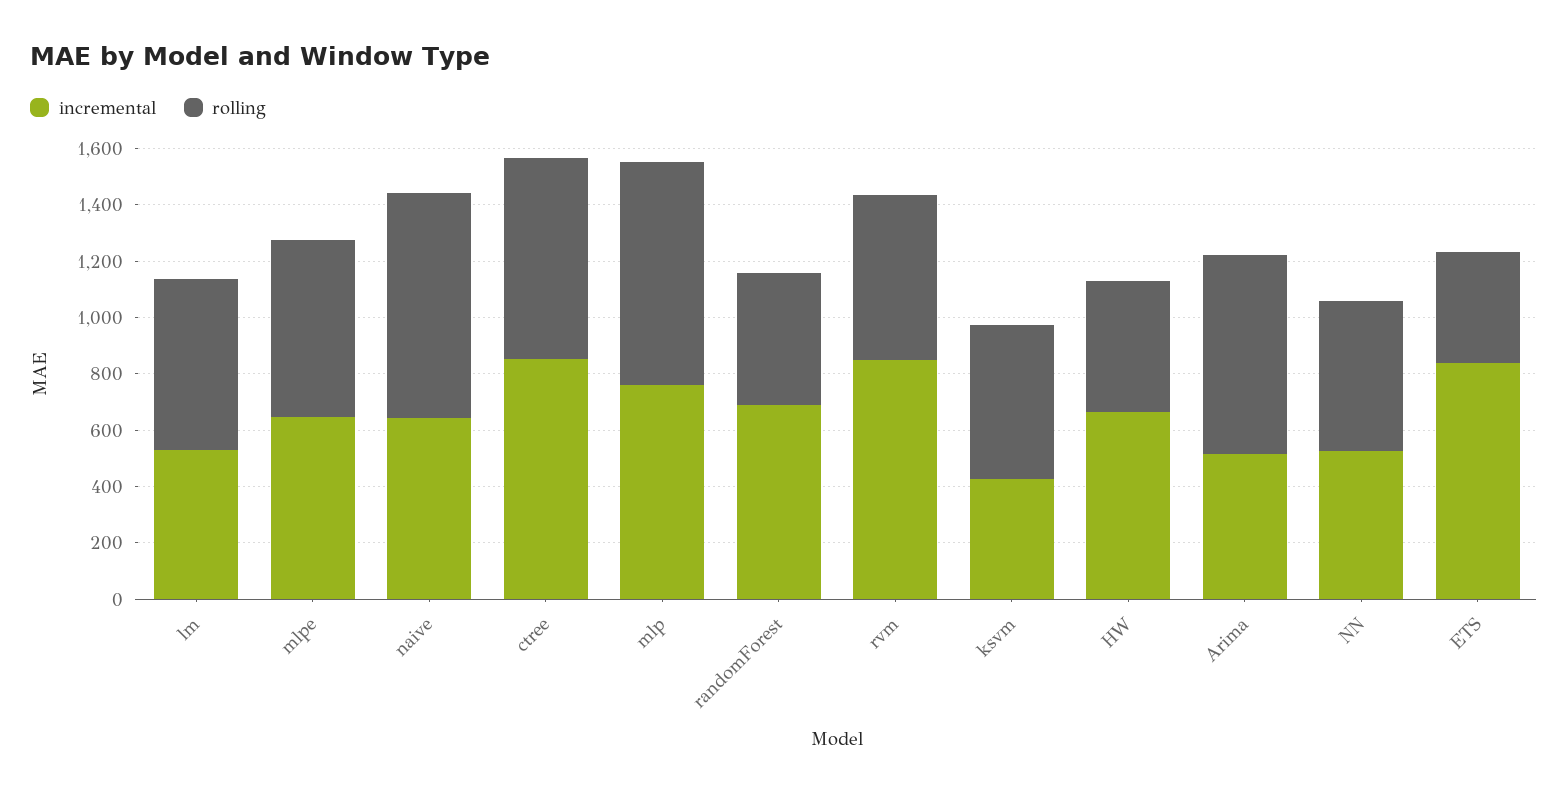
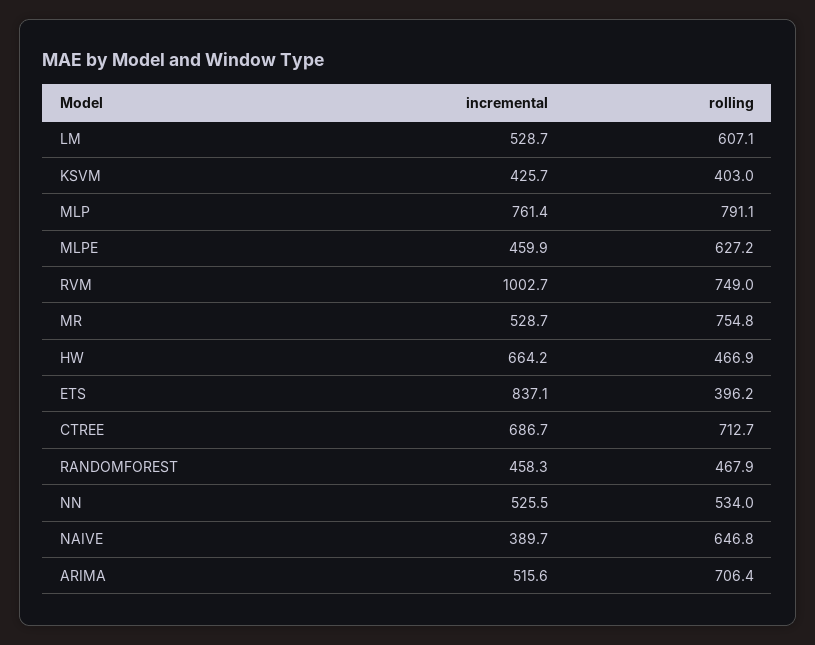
incremental, mlpe: 650 -> 459.9
incremental, naive: 650 -> 389.7
rolling, naive: 800 -> 646.8
incremental, ctree: 850 -> 686.7
incremental, randomForest: 700 -> 458.3
incremental, rvm: 850 -> 1002.7
rolling, rvm: 600 -> 749
rolling, ksvm: 550 -> 403
incremental, MR: none -> 528.7
rolling, MR: none -> 754.8

